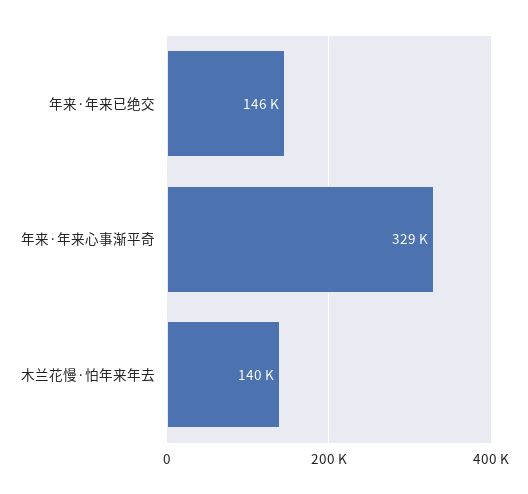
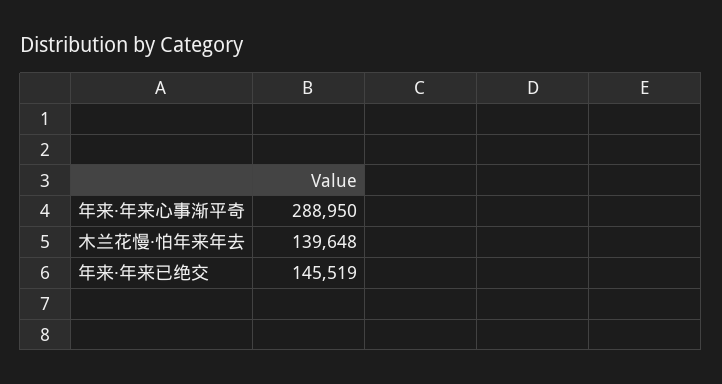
年来·年来心事渐平奇: 329000 -> 288950

